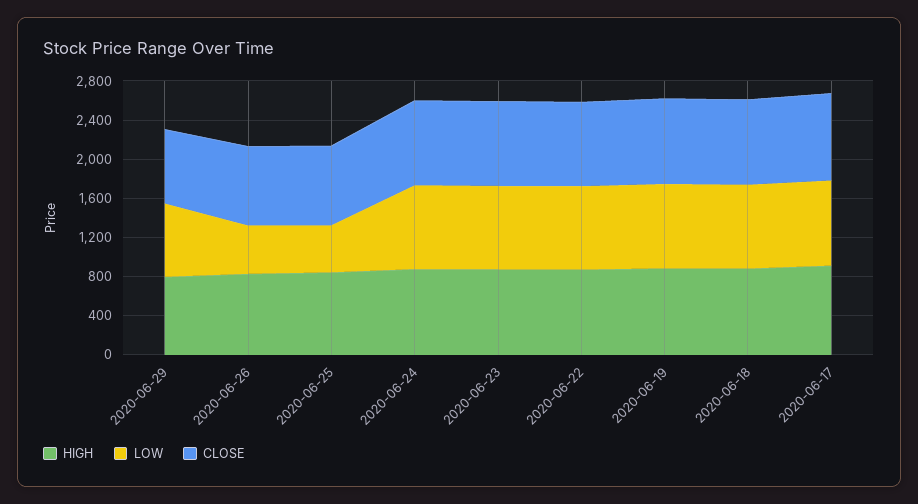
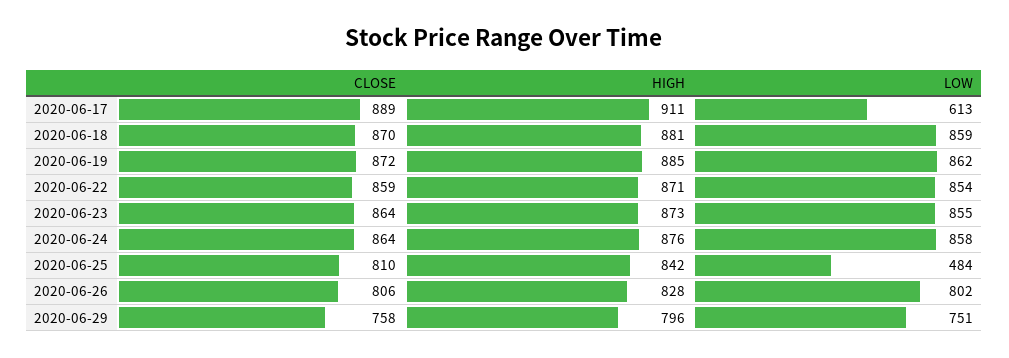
LOW, 2020-06-26: 500 -> 802
LOW, 2020-06-17: 900 -> 613

